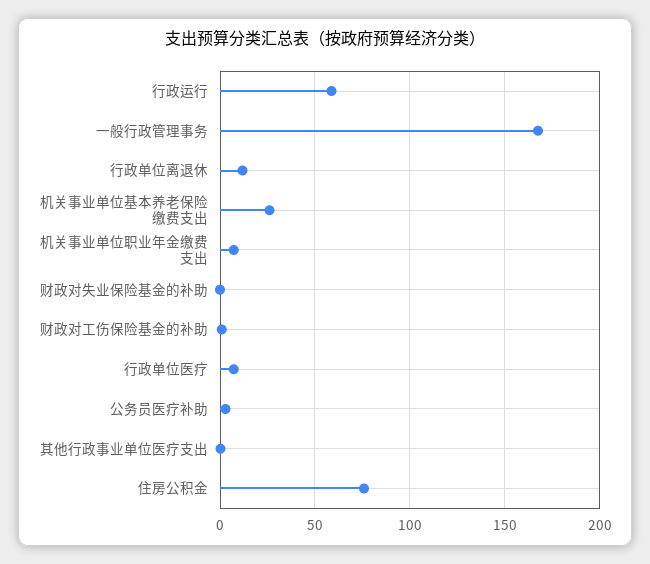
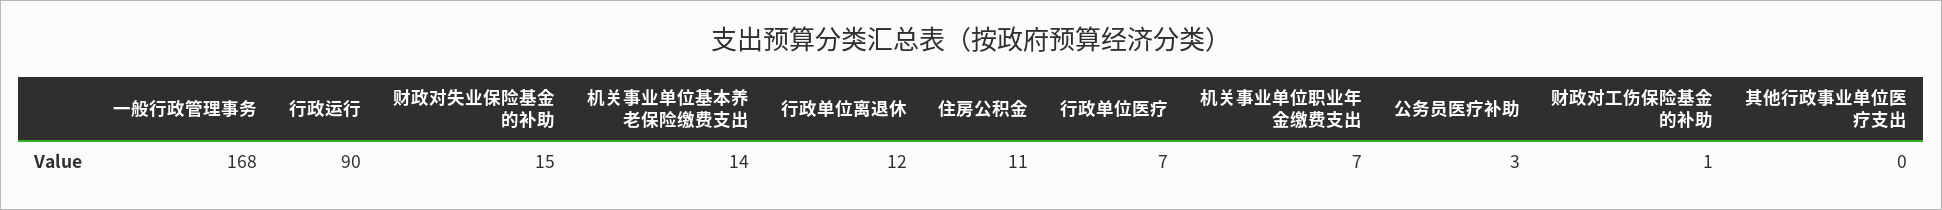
行政运行: 60 -> 90
机关事业单位基本养老保险缴费支出: 25 -> 14
财政对失业保险基金的补助: 0 -> 15
住房公积金: 75 -> 11

